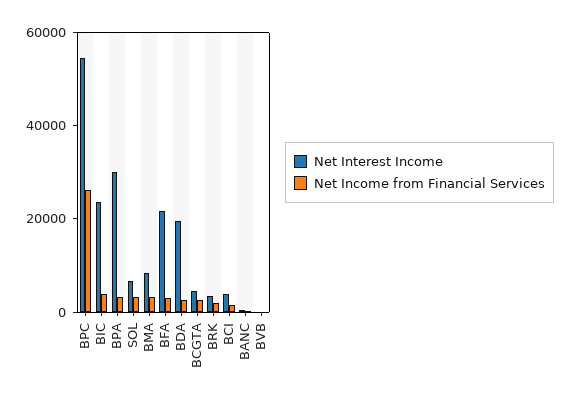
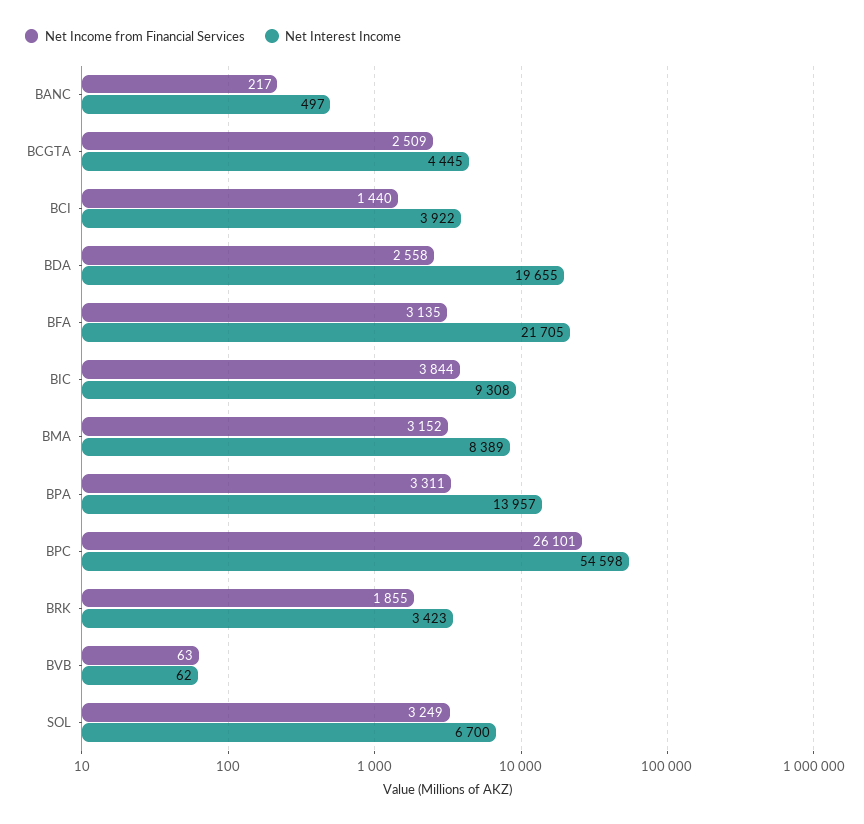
Net Interest Income, BIC: 25000 -> 9308
Net Interest Income, BPA: 30000 -> 13957

